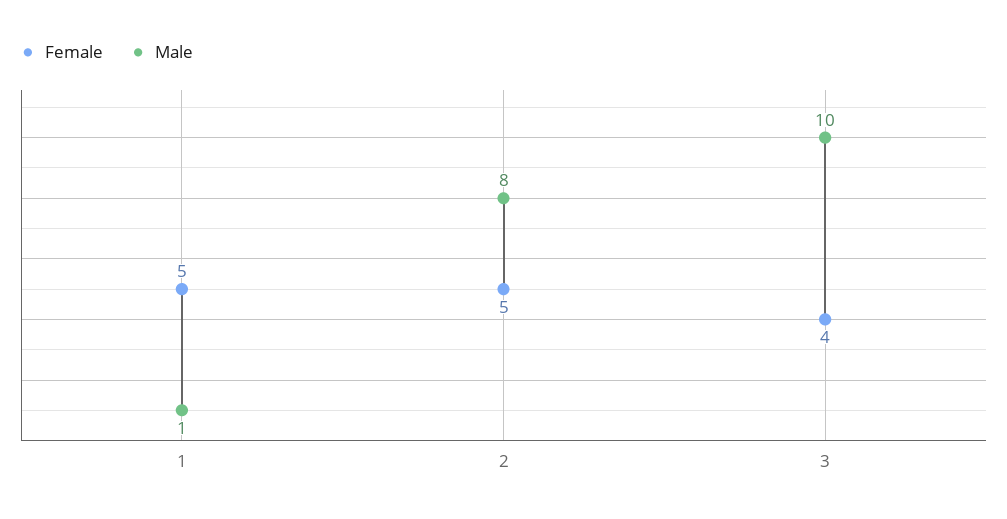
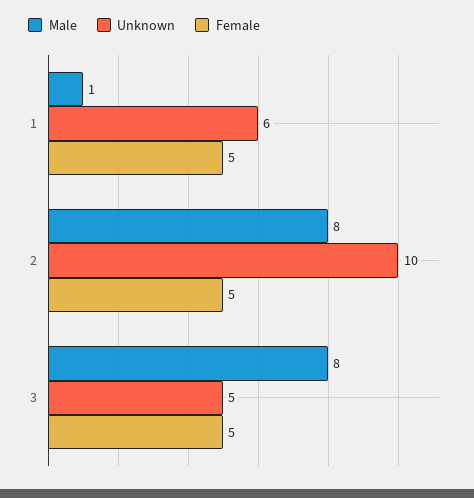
Female, 3: 4 -> 5
Male, 3: 10 -> 8
Unknown, 1: none -> 6
Unknown, 2: none -> 10
Unknown, 3: none -> 5

